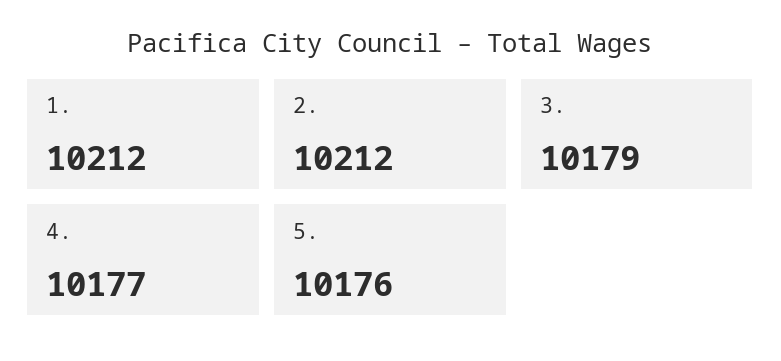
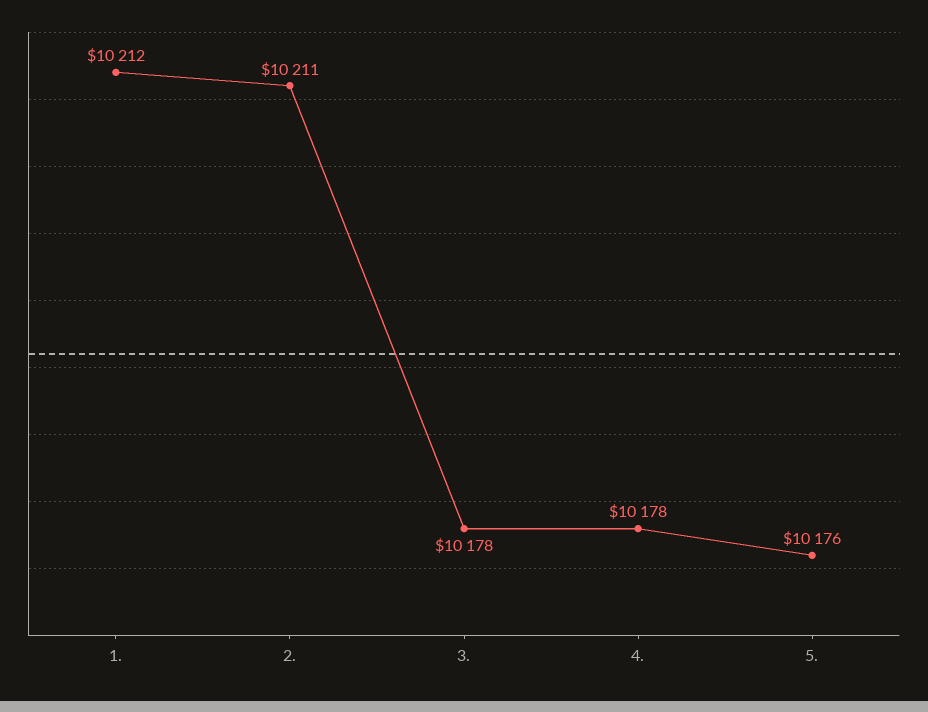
2.: 10212 -> 10211
3.: 10179 -> 10178
4.: 10177 -> 10178

